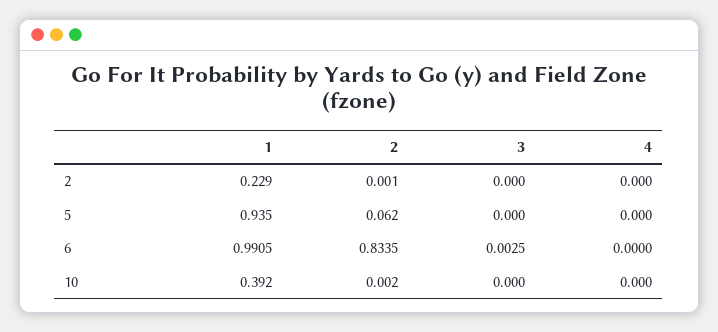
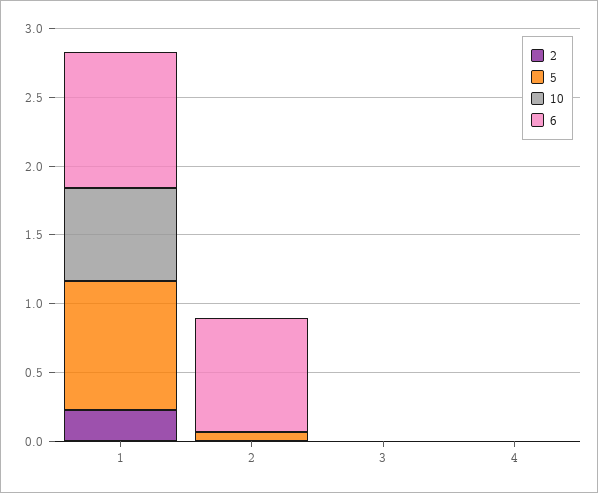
10, 1: 0.392 -> 0.7

